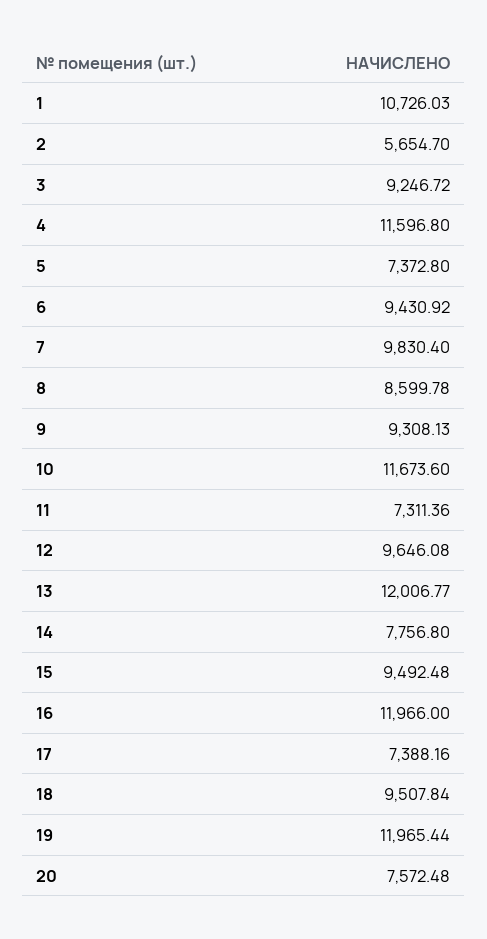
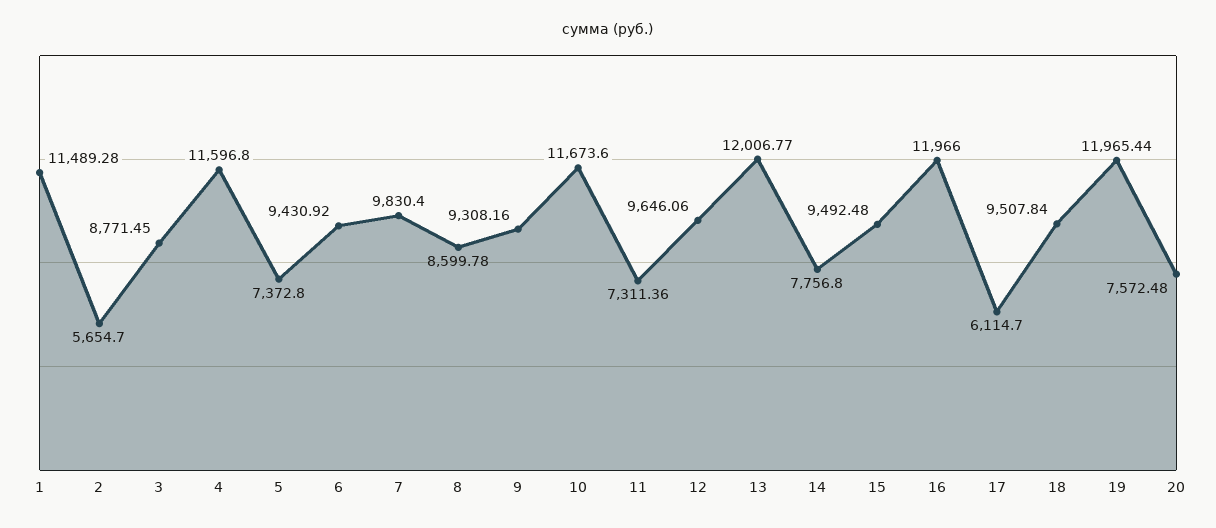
1: 10726.03 -> 11489.28
3: 9246.72 -> 8771.45
9: 9308.13 -> 9308.16
12: 9646.08 -> 9646.06
17: 7388.16 -> 6114.7

